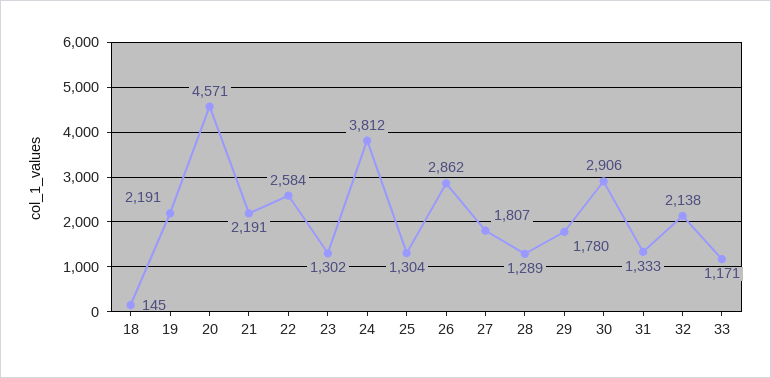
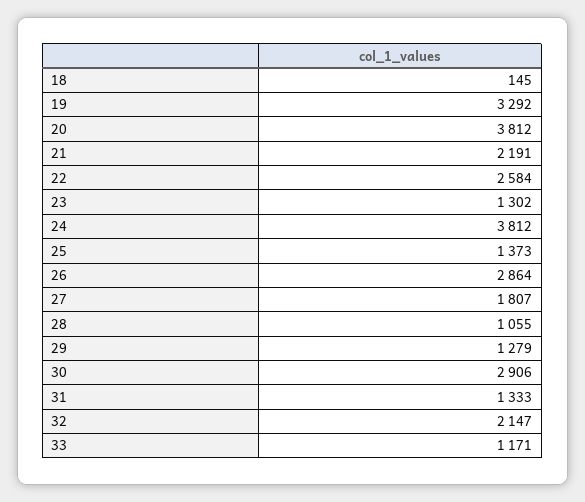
19: 2191 -> 3292
20: 4571 -> 3812
25: 1304 -> 1373
26: 2862 -> 2864
28: 1289 -> 1055
29: 1780 -> 1279
32: 2138 -> 2147

